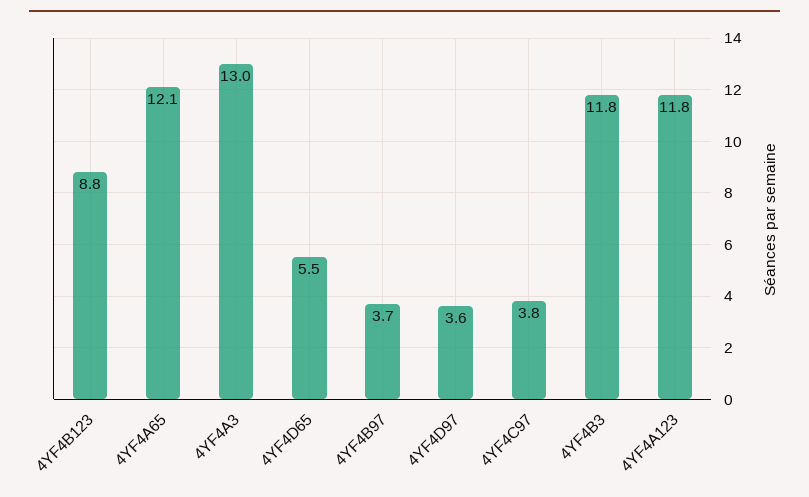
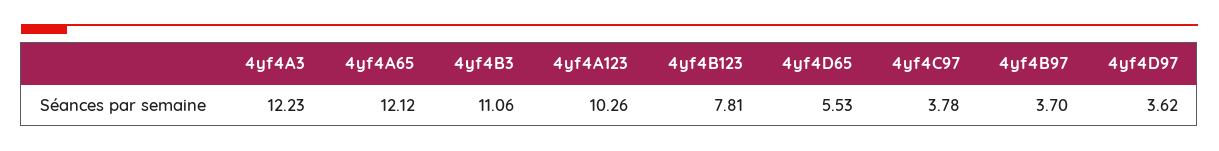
4YF4B123: 8.8 -> 7.81
4YF4A3: 13 -> 12.23
4YF4B3: 11.8 -> 11.06
4YF4A123: 11.8 -> 10.26

